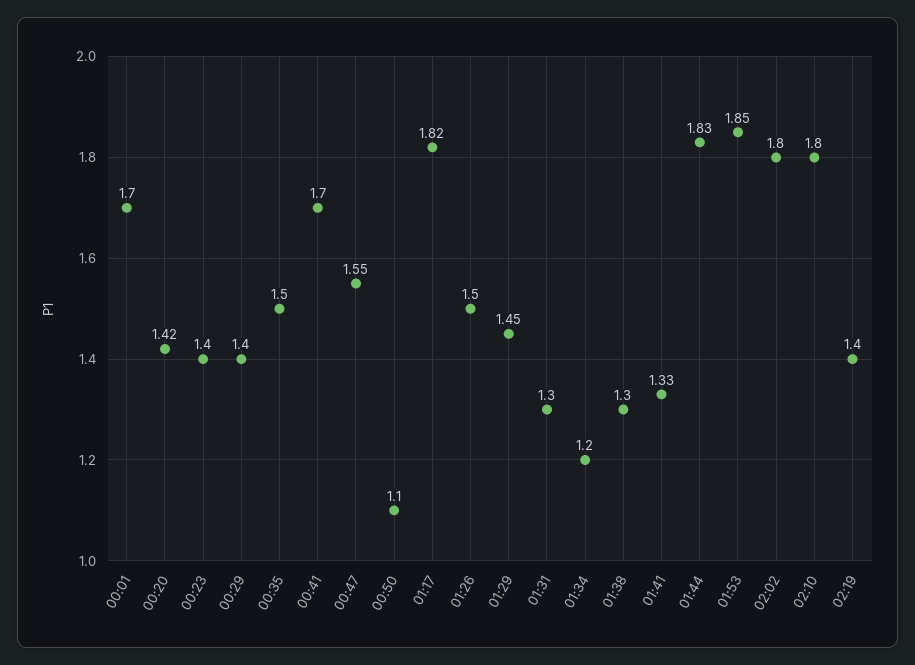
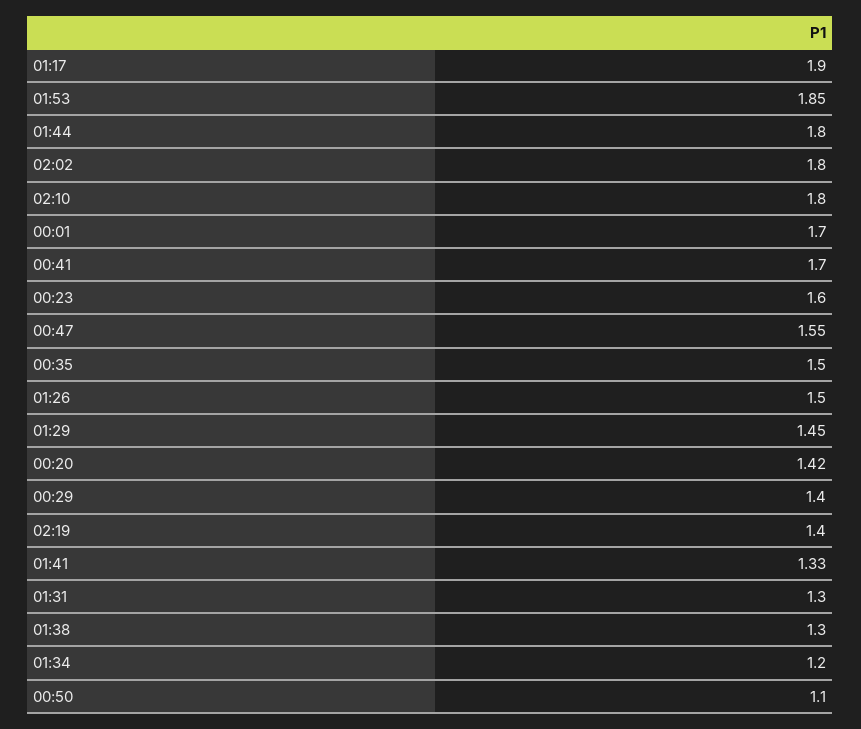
00:23: 1.4 -> 1.6
01:17: 1.82 -> 1.9
01:44: 1.83 -> 1.8

